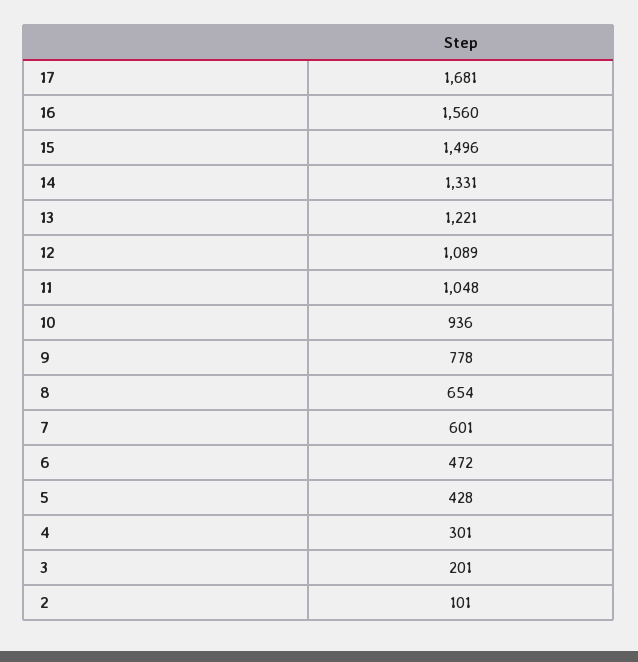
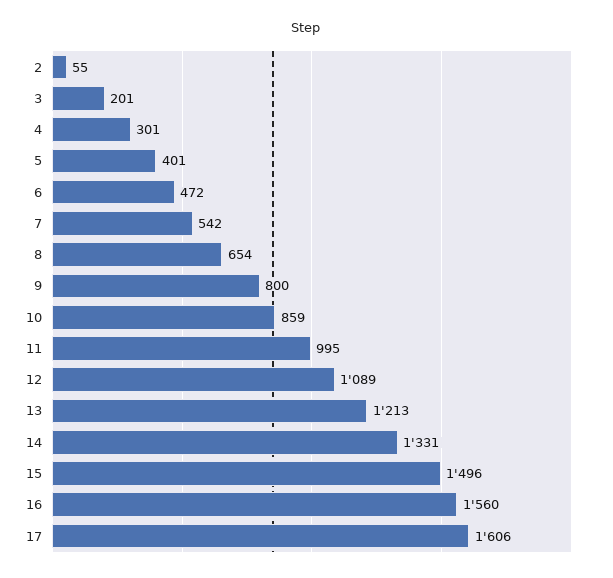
17: 1681 -> 1606
13: 1221 -> 1213
11: 1048 -> 995
10: 936 -> 859
9: 778 -> 800
7: 601 -> 542
5: 428 -> 401
2: 101 -> 55

